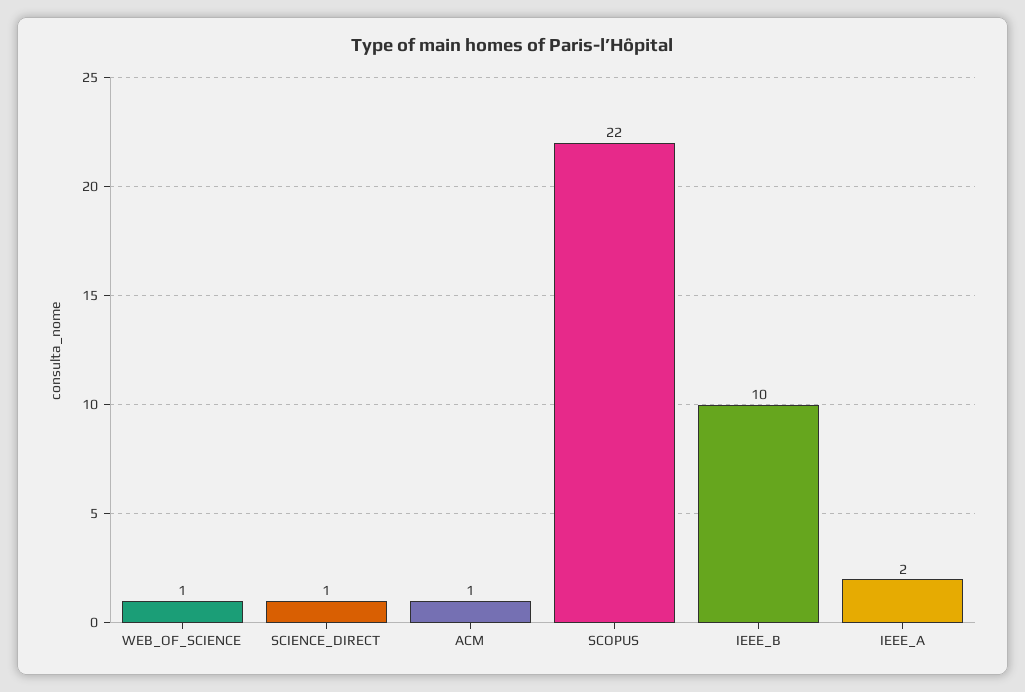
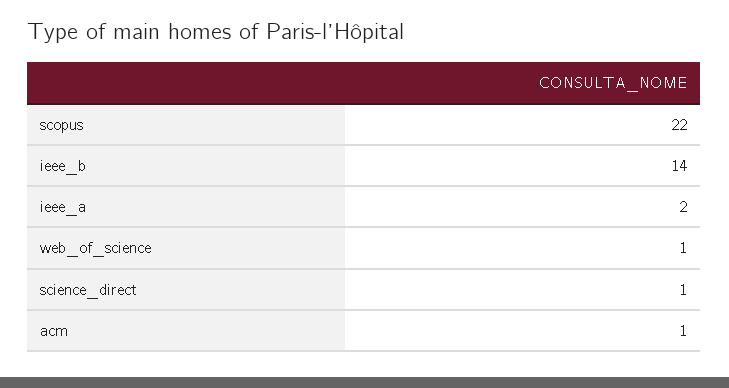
IEEE_B: 10 -> 14

